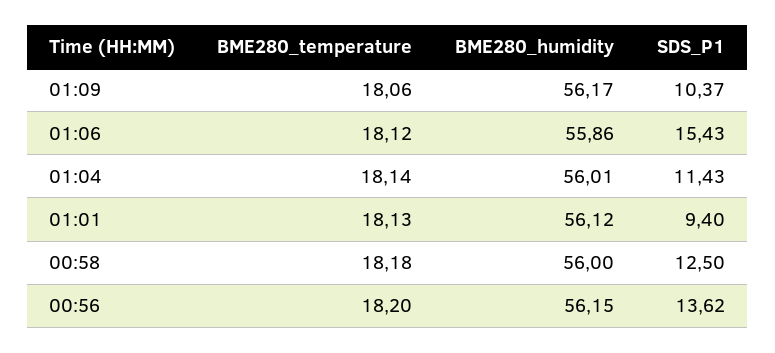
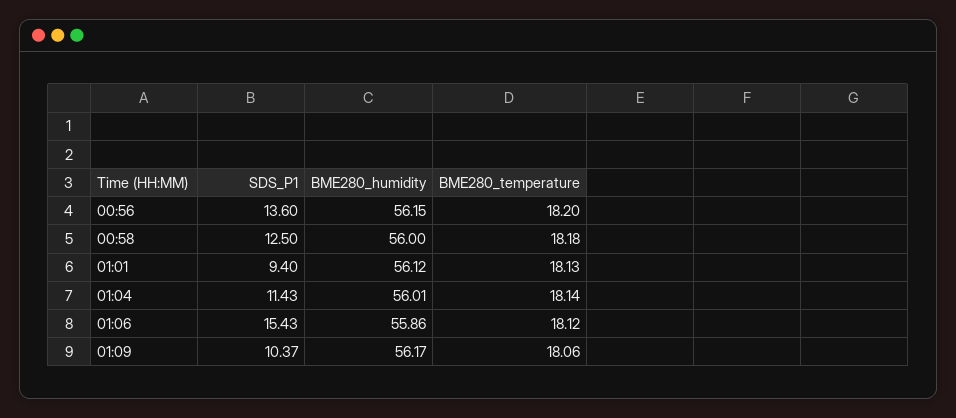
SDS_P1, 00:56: 13.62 -> 13.6

